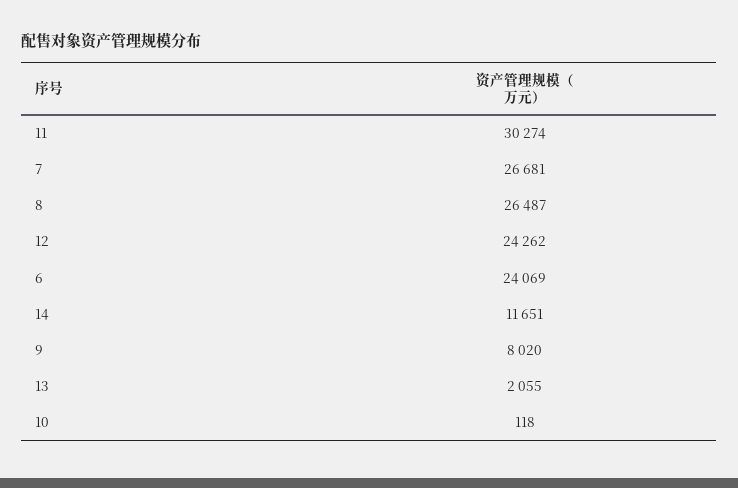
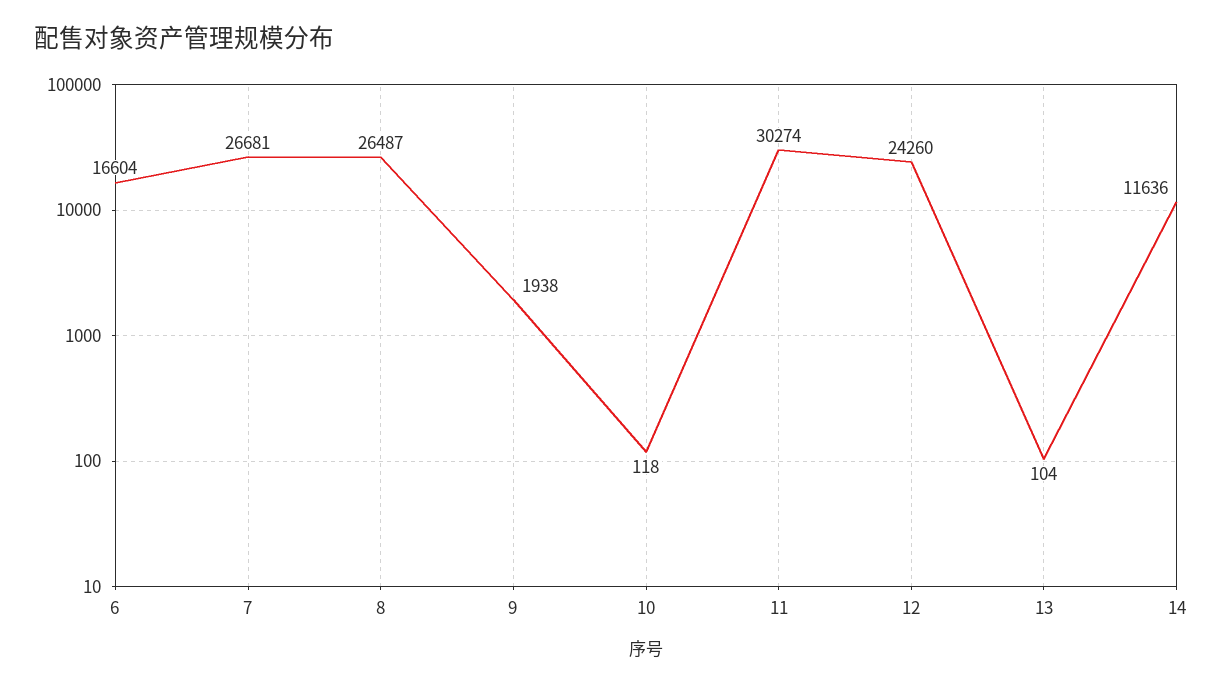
12: 24262 -> 24260
6: 24069 -> 16604
14: 11651 -> 11636
9: 8020 -> 1938
13: 2055 -> 104

